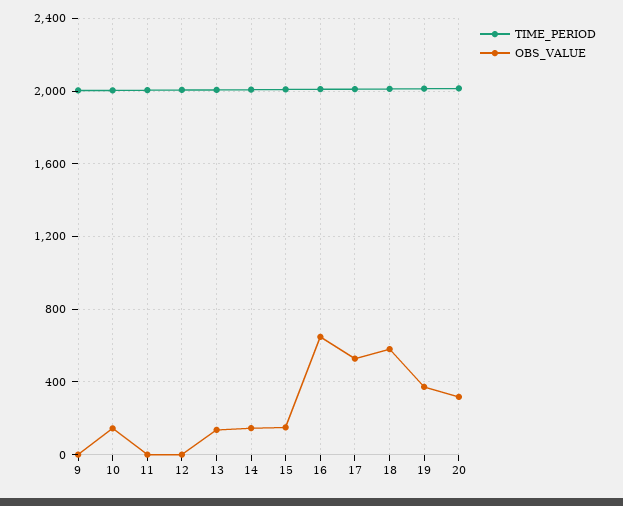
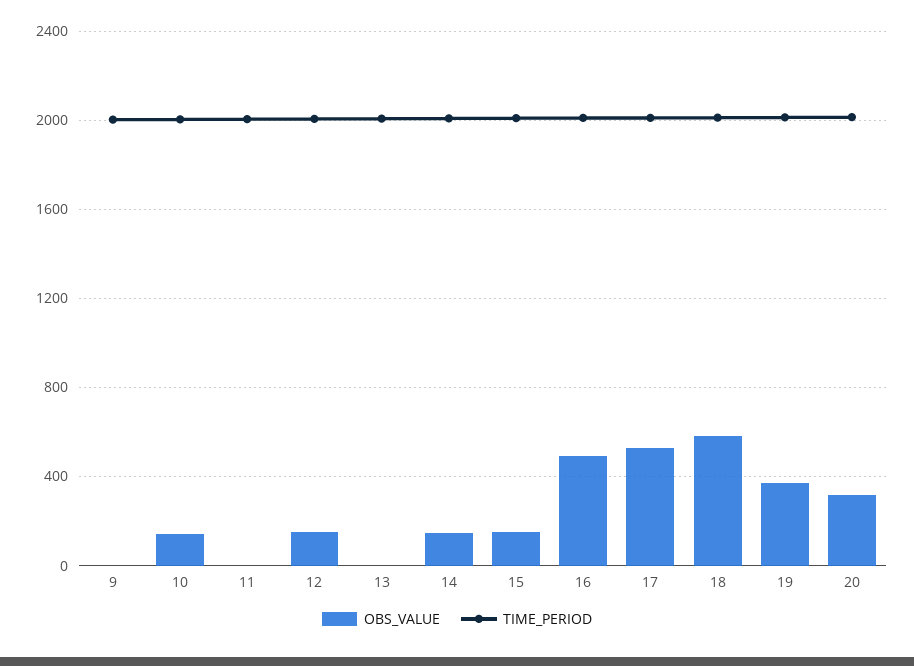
OBS_VALUE, 12: 0 -> 150
OBS_VALUE, 13: 150 -> 0
OBS_VALUE, 16: 650 -> 500

